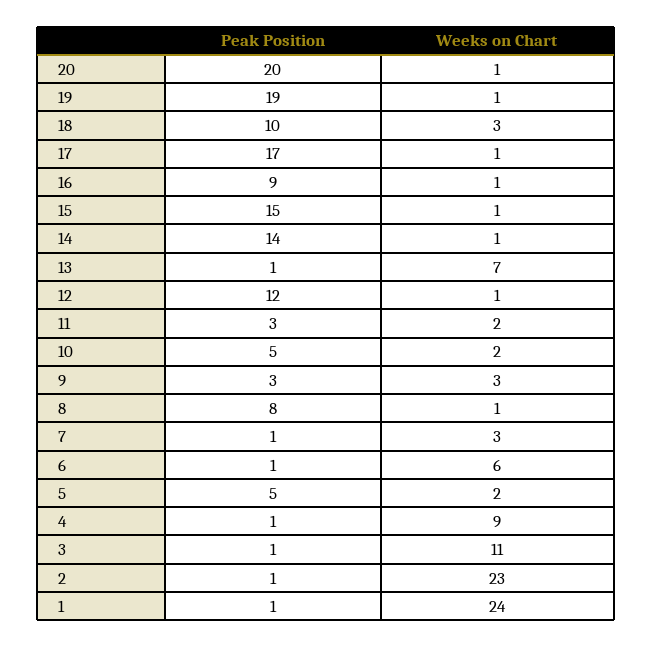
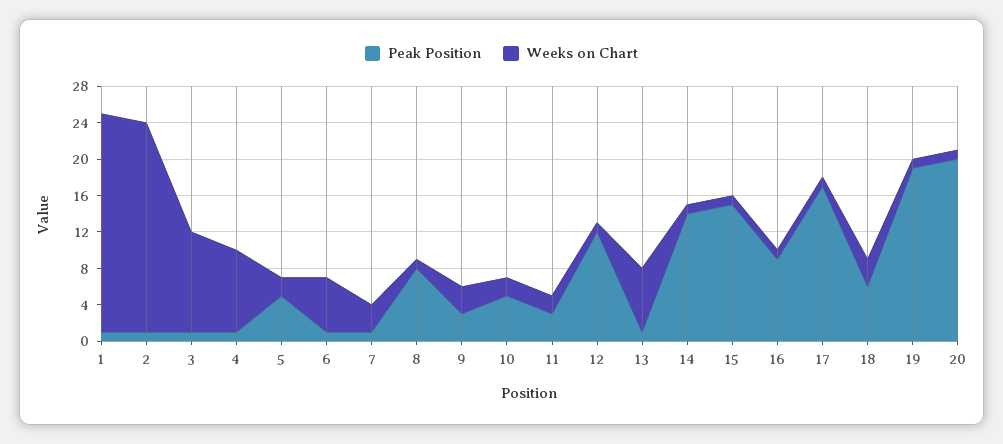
Peak Position, 18: 10 -> 6

